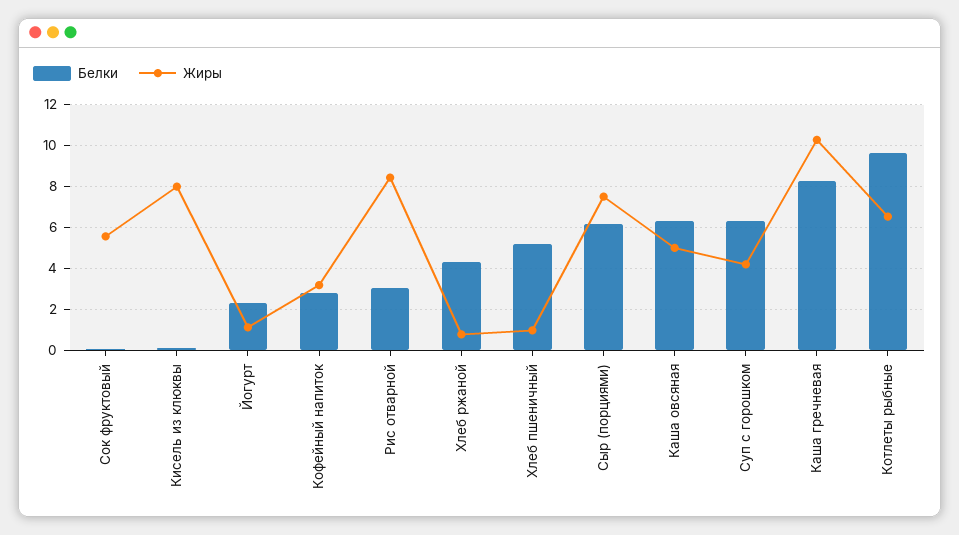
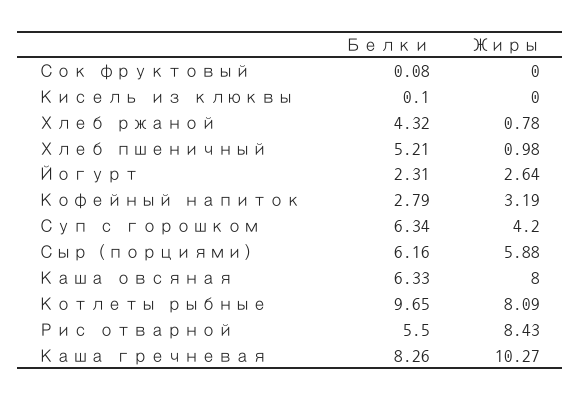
Жиры, Сок фруктовый: 5.5 -> 0
Жиры, Кисель из клюквы: 8 -> 0
Жиры, Йогурт: 1 -> 2.64
Белки, Рис отварной: 3 -> 5.5
Жиры, Сыр (порциями): 7.5 -> 5.88
Жиры, Каша овсяная: 5 -> 8
Жиры, Котлеты рыбные: 6.5 -> 8.09

